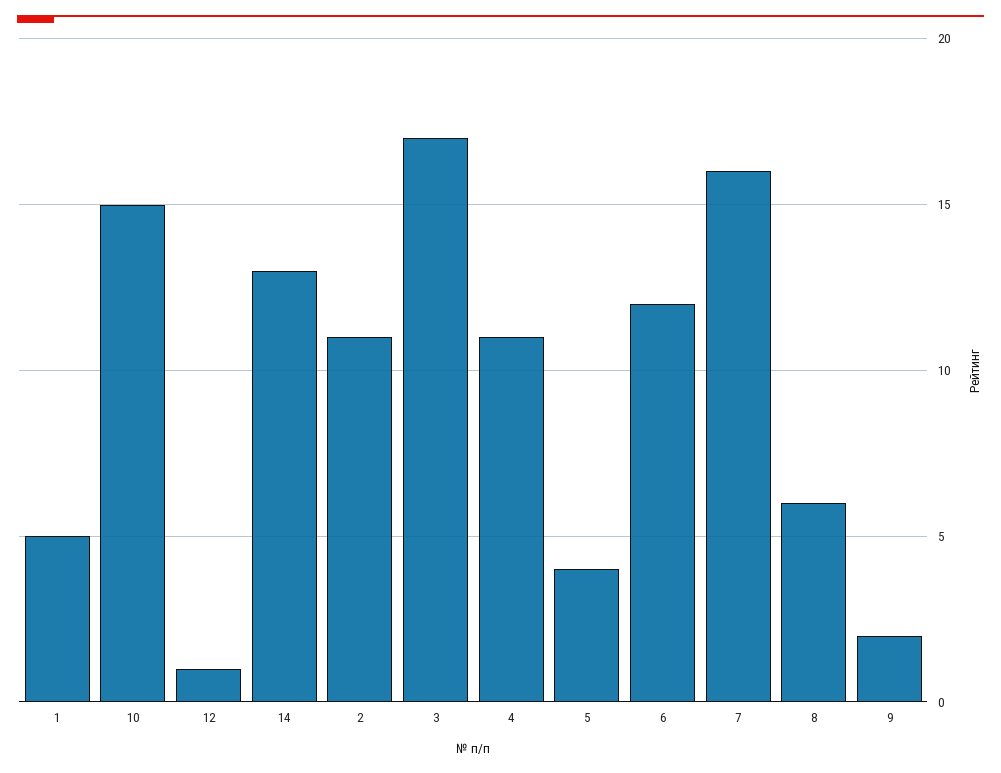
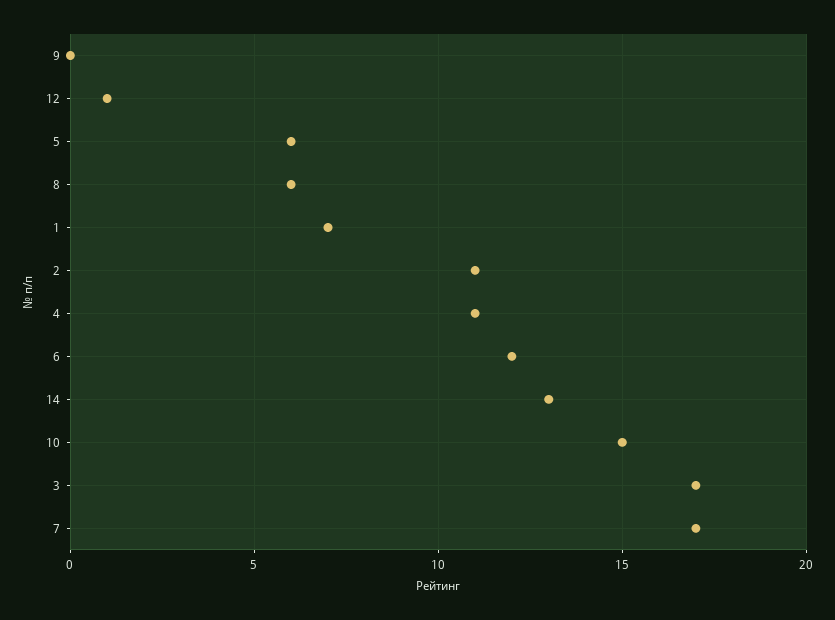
1: 5 -> 7
5: 4 -> 6
7: 16 -> 17
9: 2 -> 0

